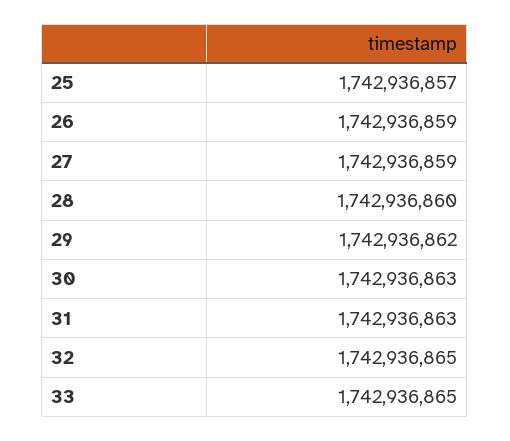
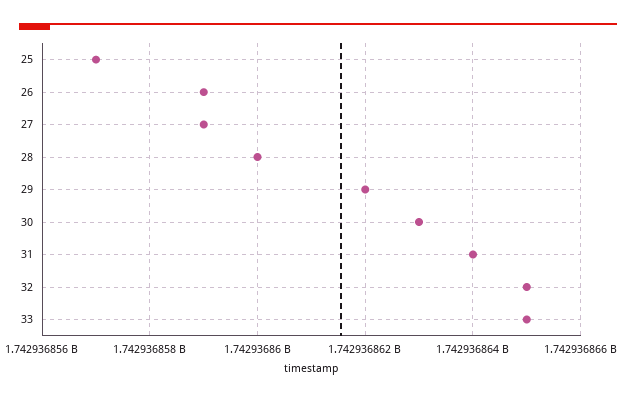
31: 1742936863 -> 1742936864

